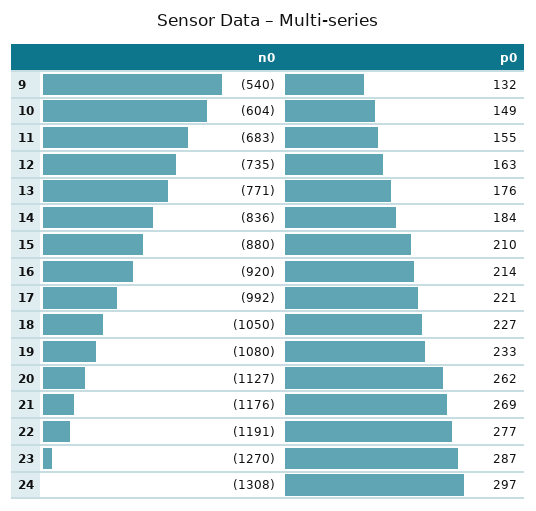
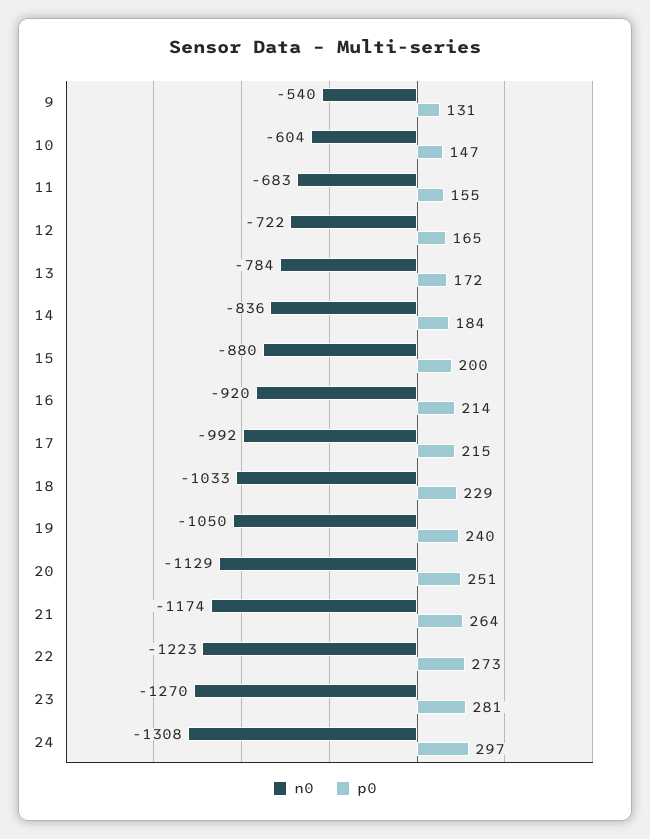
p0, 9: 132 -> 131
p0, 10: 149 -> 147
n0, 12: -735 -> -722
p0, 12: 163 -> 165
n0, 13: -771 -> -784
p0, 13: 176 -> 172
p0, 15: 210 -> 200
p0, 17: 221 -> 215
n0, 18: -1050 -> -1033
p0, 18: 227 -> 229
n0, 19: -1080 -> -1050
p0, 19: 233 -> 240
n0, 20: -1127 -> -1129
p0, 20: 262 -> 251
n0, 21: -1176 -> -1174
p0, 21: 269 -> 264
n0, 22: -1191 -> -1223
p0, 22: 277 -> 273
p0, 23: 287 -> 281

